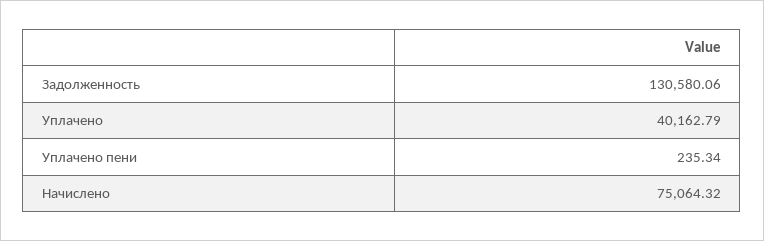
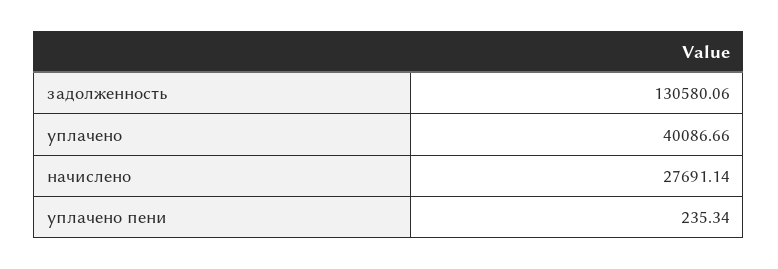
Уплачено: 40162.79 -> 40086.66
Начислено: 75064.32 -> 27691.14

